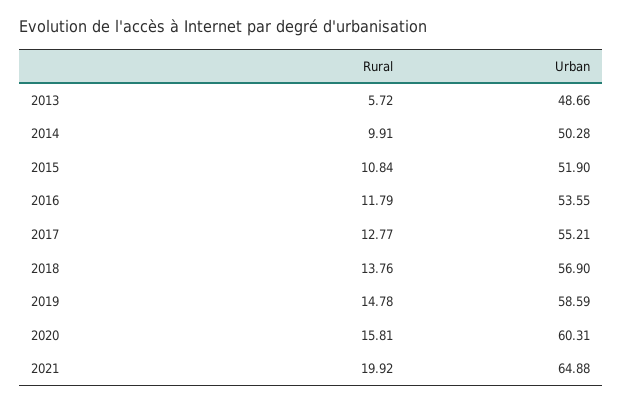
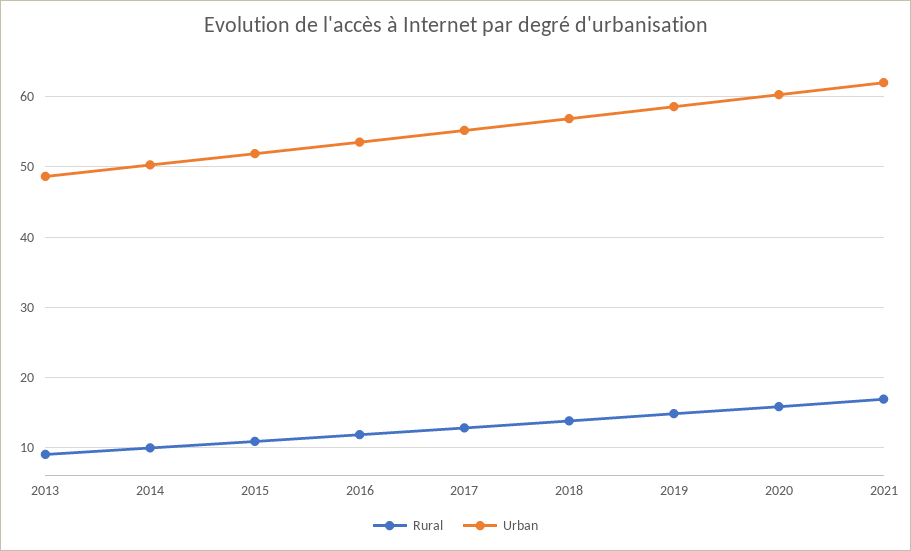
Rural, 2013: 5.72 -> 9
Rural, 2021: 19.92 -> 17
Urban, 2021: 64.88 -> 62

